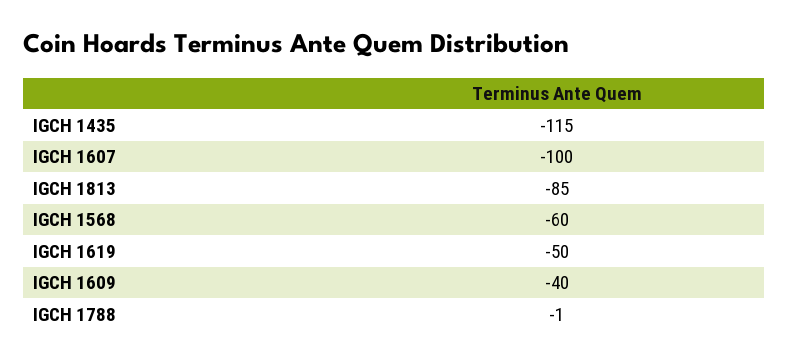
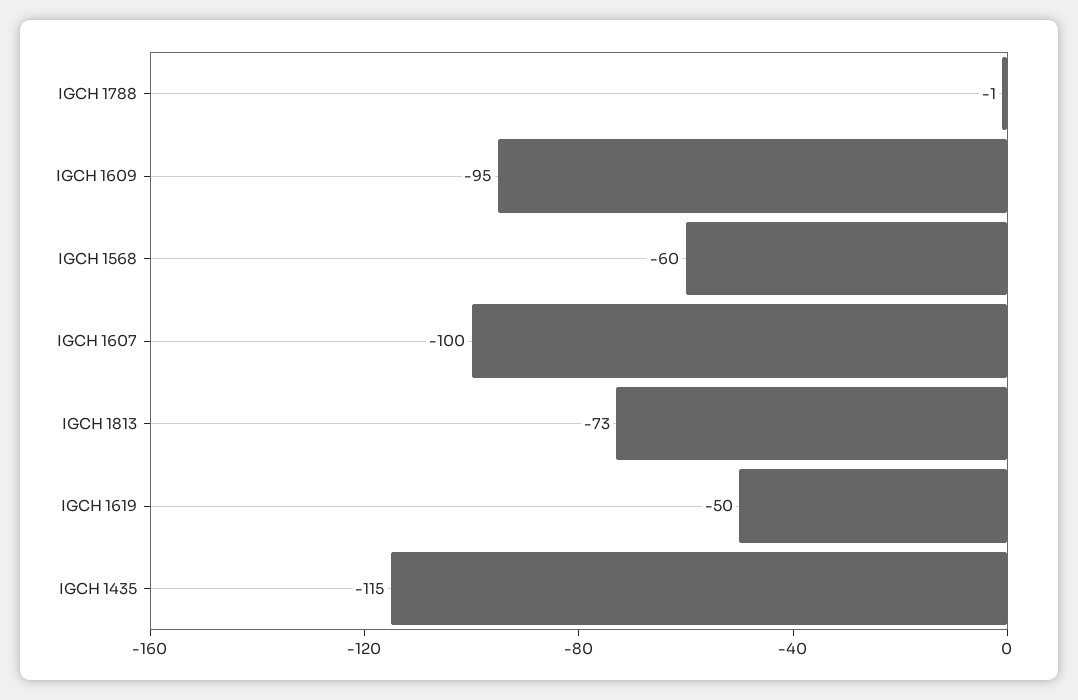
IGCH 1813: -85 -> -73
IGCH 1609: -40 -> -95

